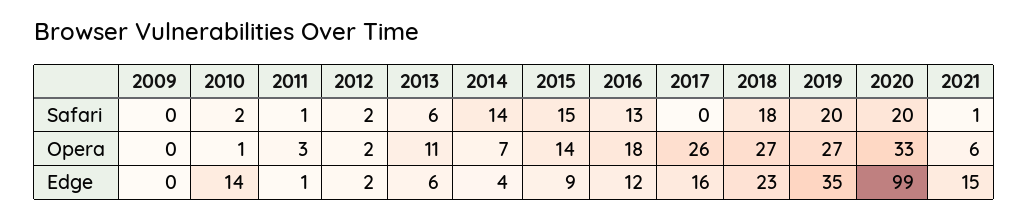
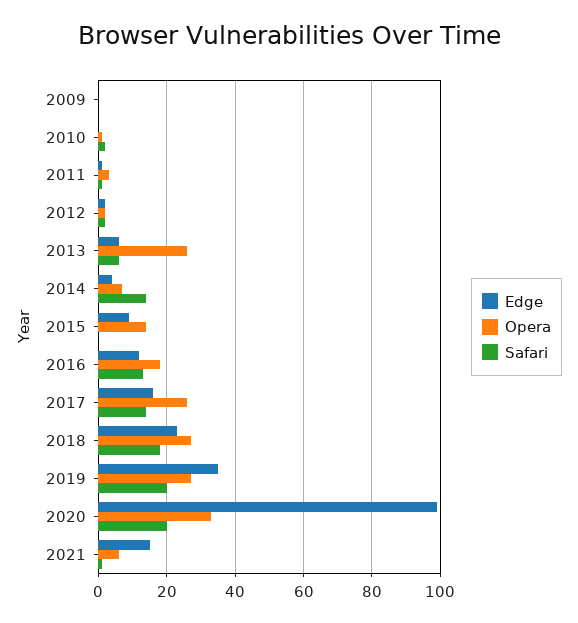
Safari, 2015: 15 -> 0
Safari, 2017: 0 -> 15
Opera, 2013: 11 -> 25
Edge, 2010: 14 -> 0

